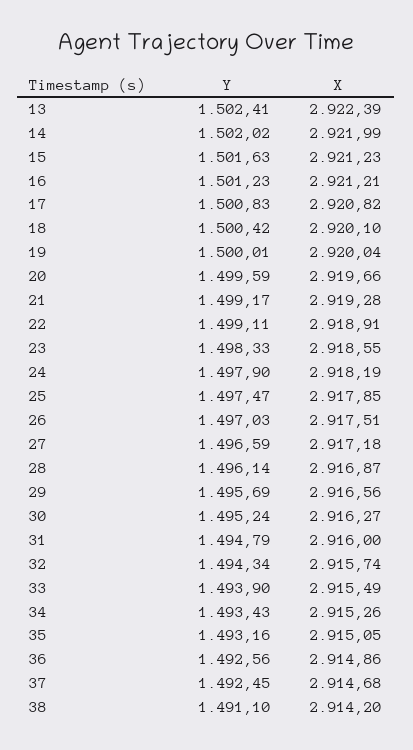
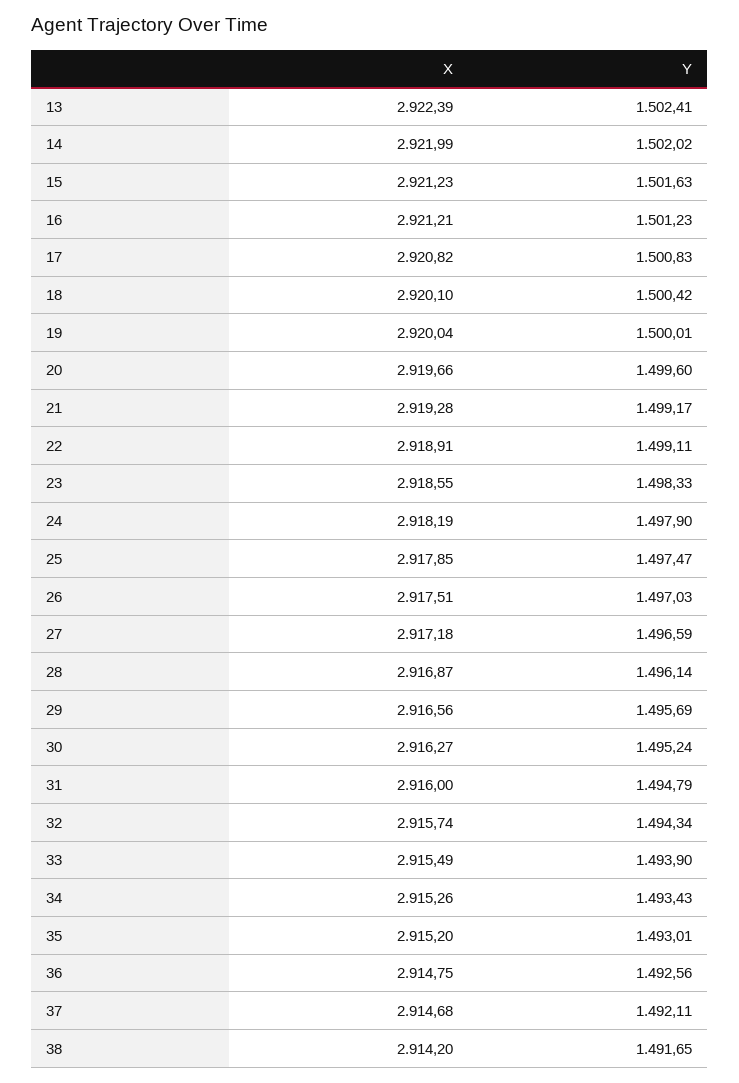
Y, 20: 1499.59 -> 1499.6
Y, 35: 1493.16 -> 1493.01
X, 35: 2915.05 -> 2915.2
X, 36: 2914.86 -> 2914.75
Y, 37: 1492.45 -> 1492.11
Y, 38: 1491.1 -> 1491.65

